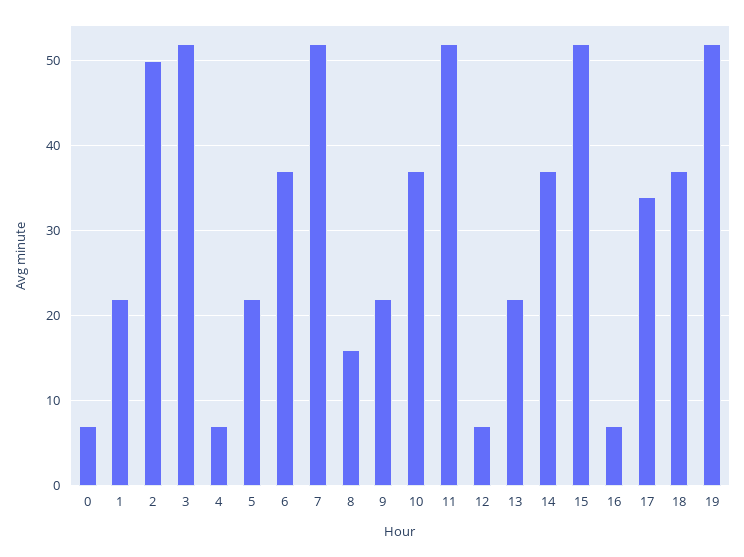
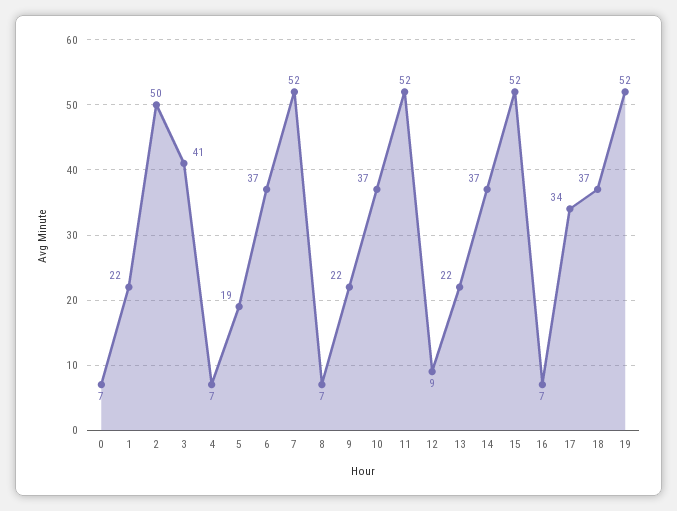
3: 52 -> 41
5: 22 -> 19
8: 16 -> 7
12: 7 -> 9

